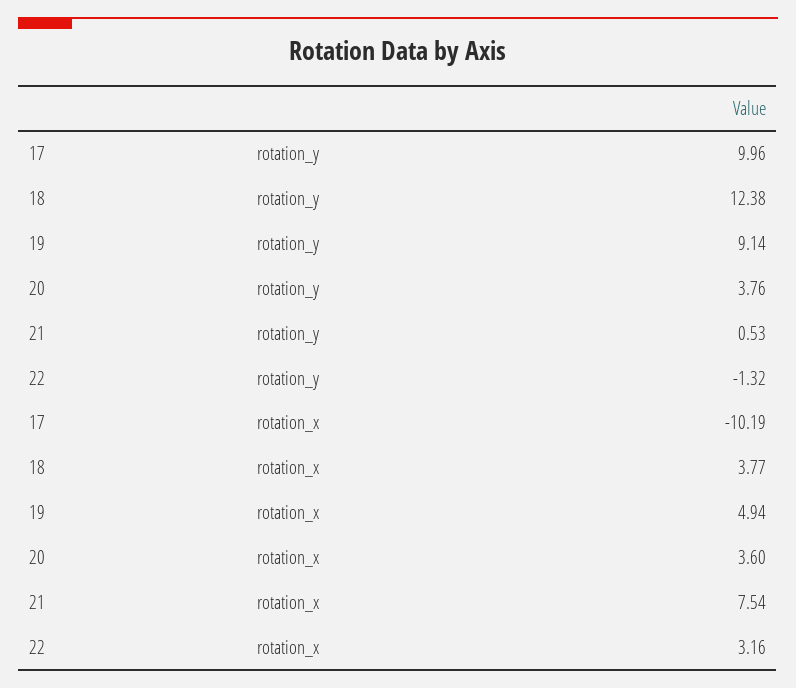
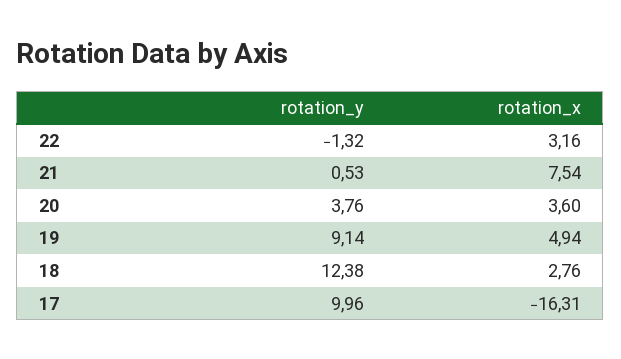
17, rotation_x: -10.19 -> -16.31
18, rotation_x: 3.77 -> 2.76

